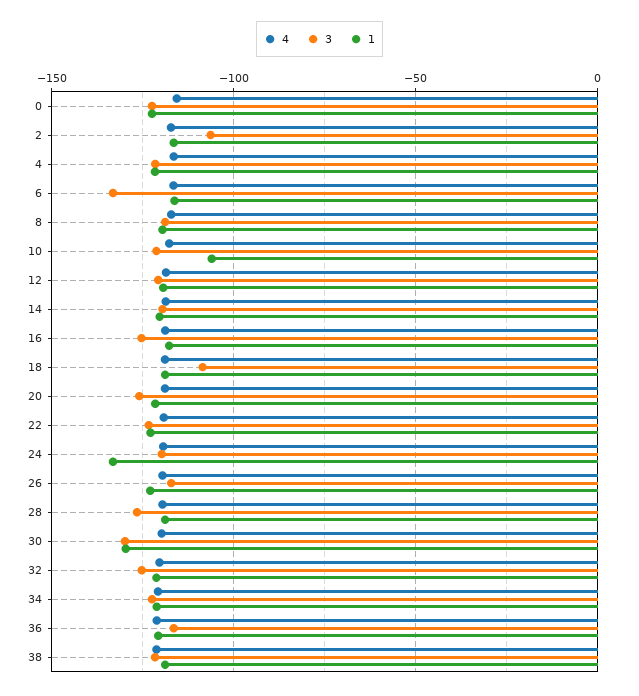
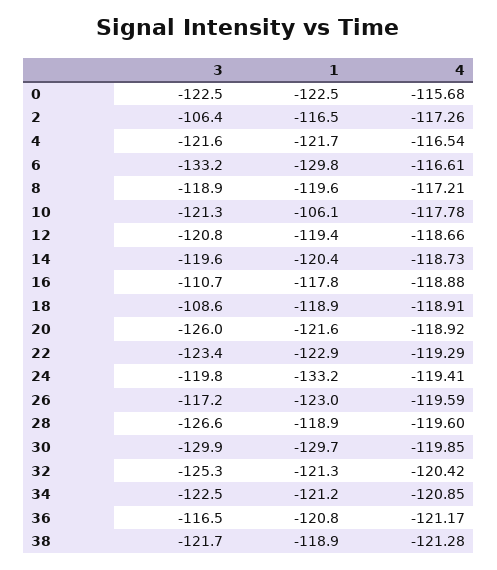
1, 6: -115 -> -129.8
3, 16: -125 -> -110.7

